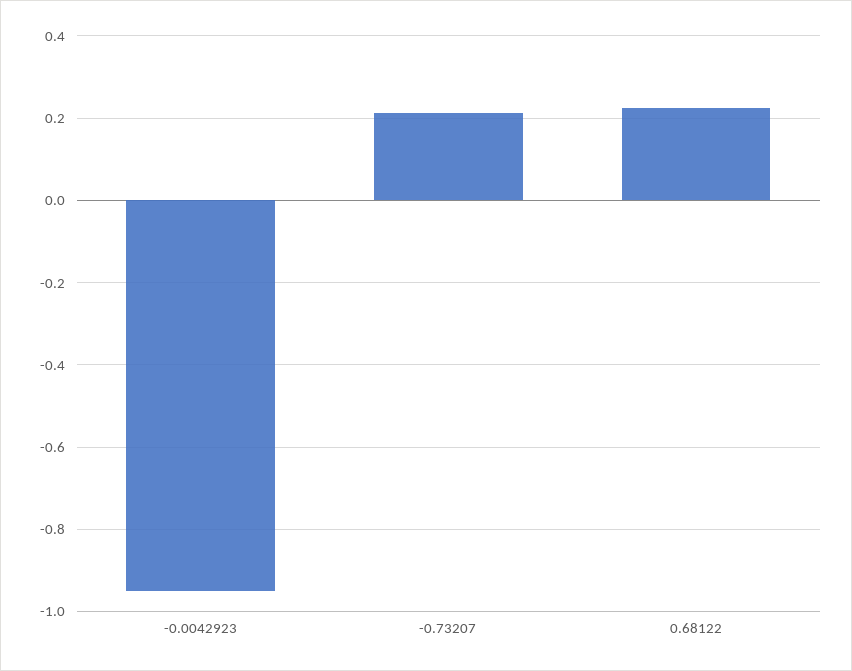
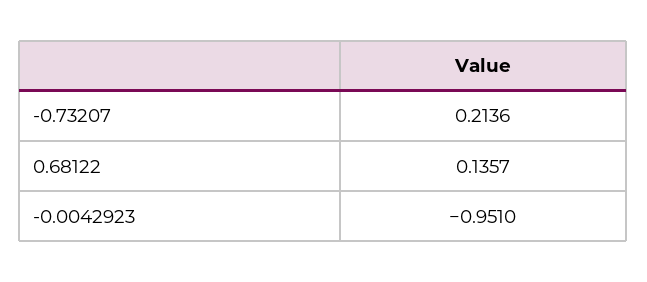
0.68122: 0.22 -> 0.1357

